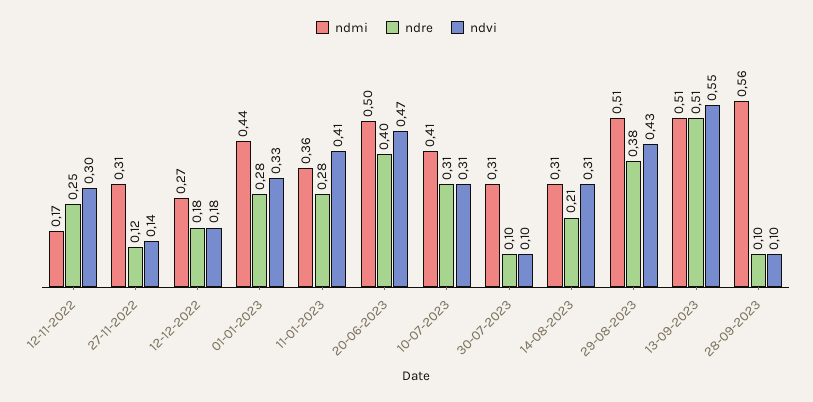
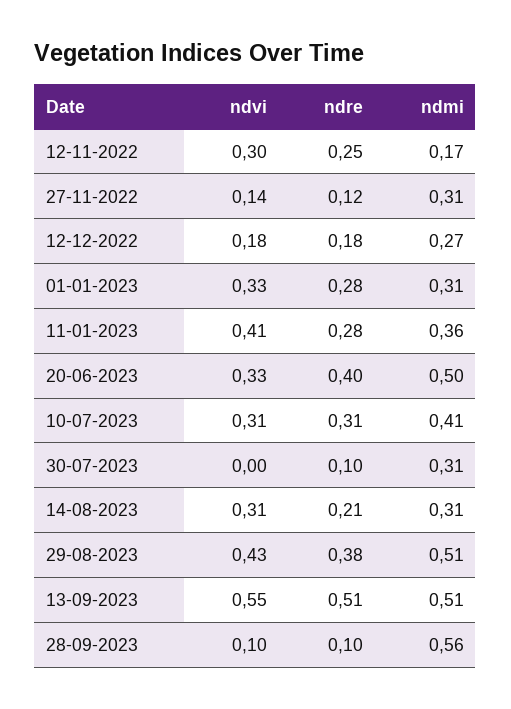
ndmi, 01-01-2023: 0.44 -> 0.31
ndvi, 20-06-2023: 0.47 -> 0.33
ndvi, 30-07-2023: 0.1 -> 0

